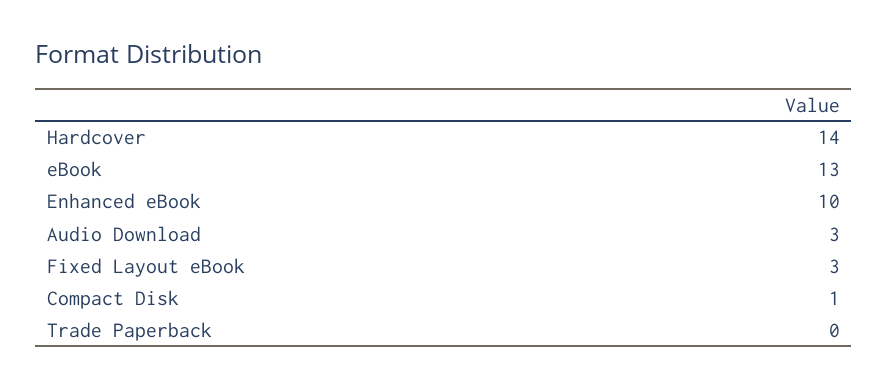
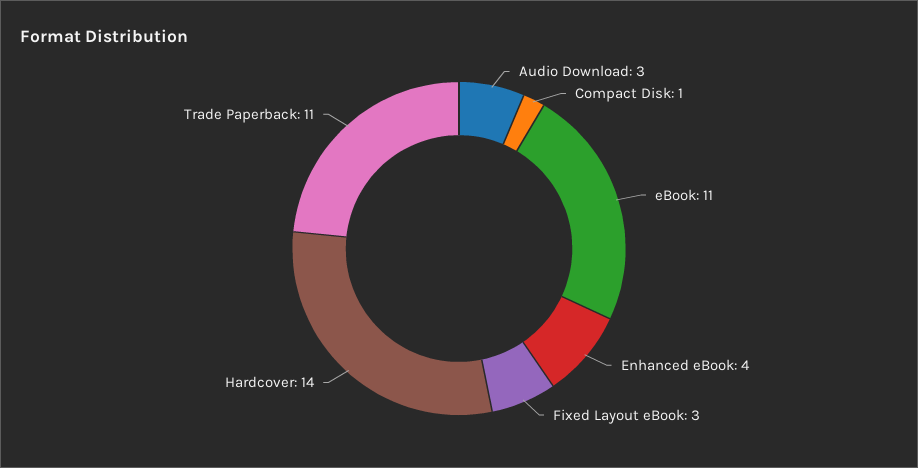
eBook: 13 -> 11
Enhanced eBook: 10 -> 4
Trade Paperback: 0 -> 11

